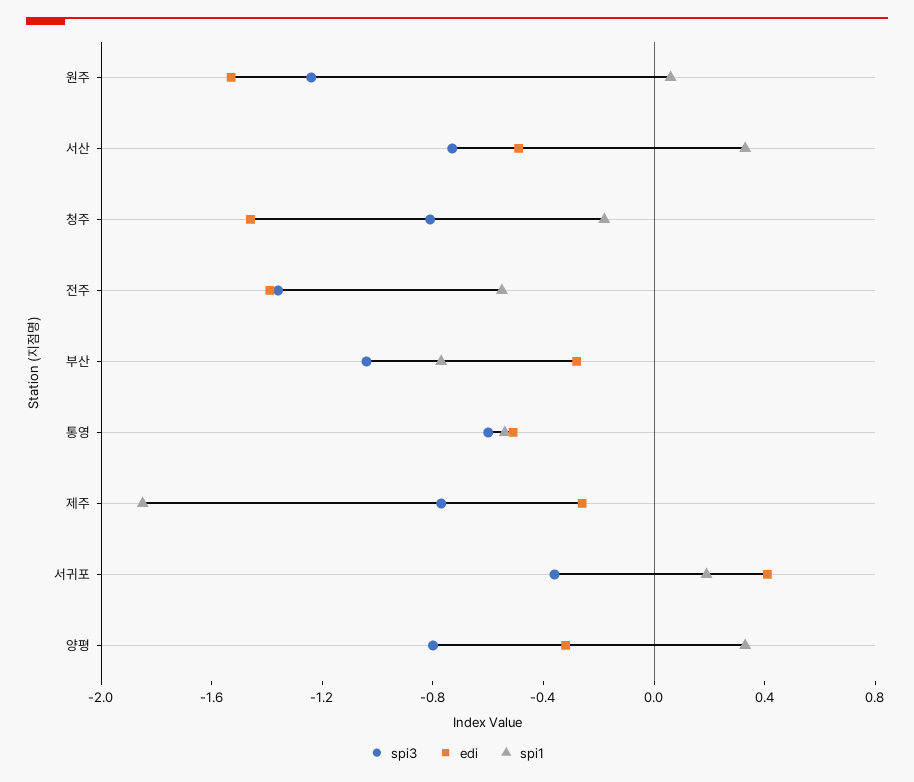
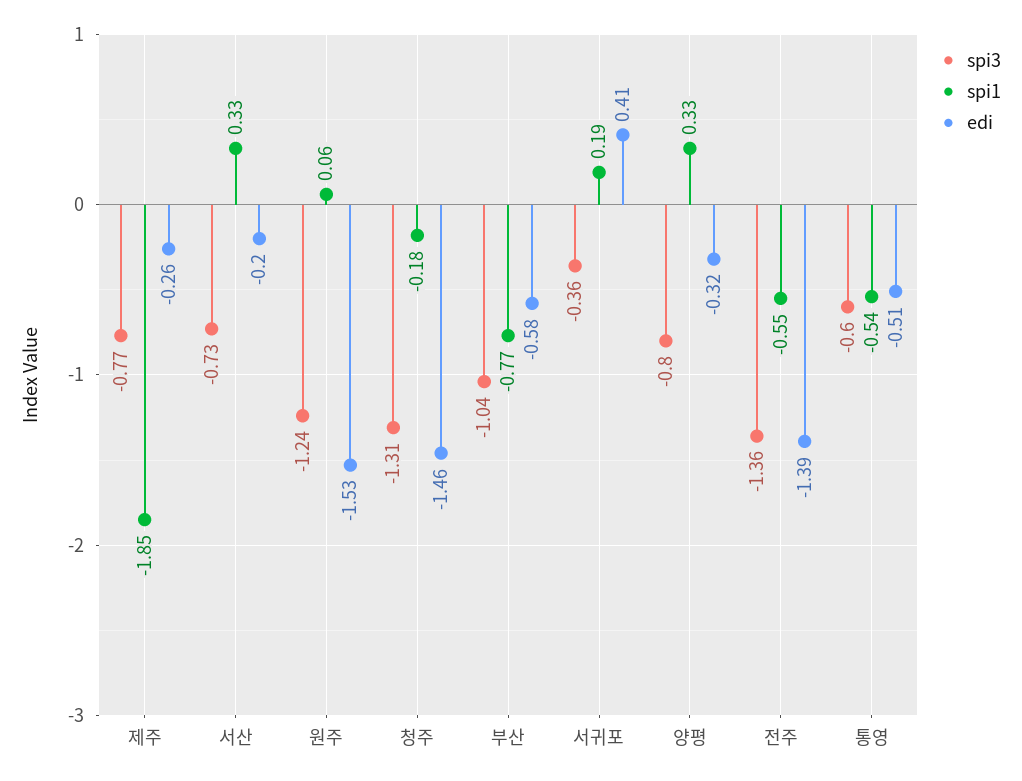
edi, 서산: -0.5 -> -0.2
spi3, 청주: -0.8 -> -1.31
edi, 부산: -0.3 -> -0.58

